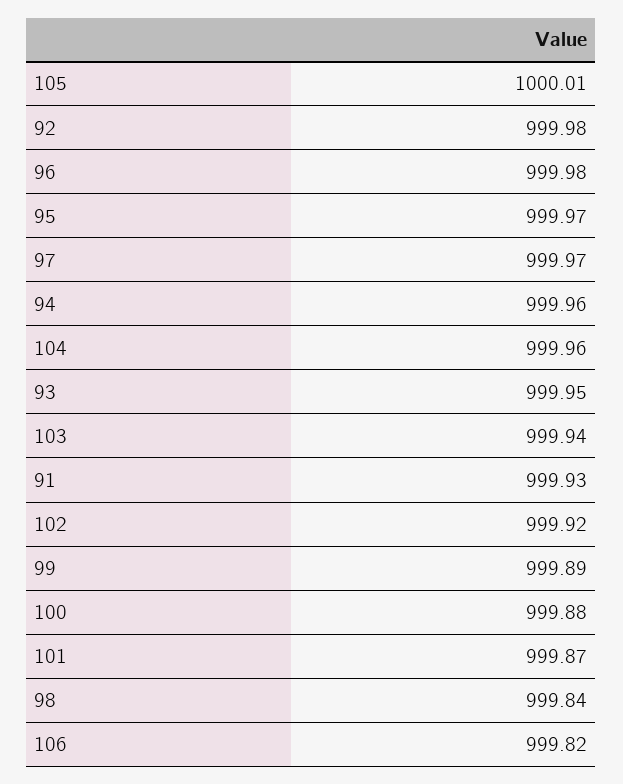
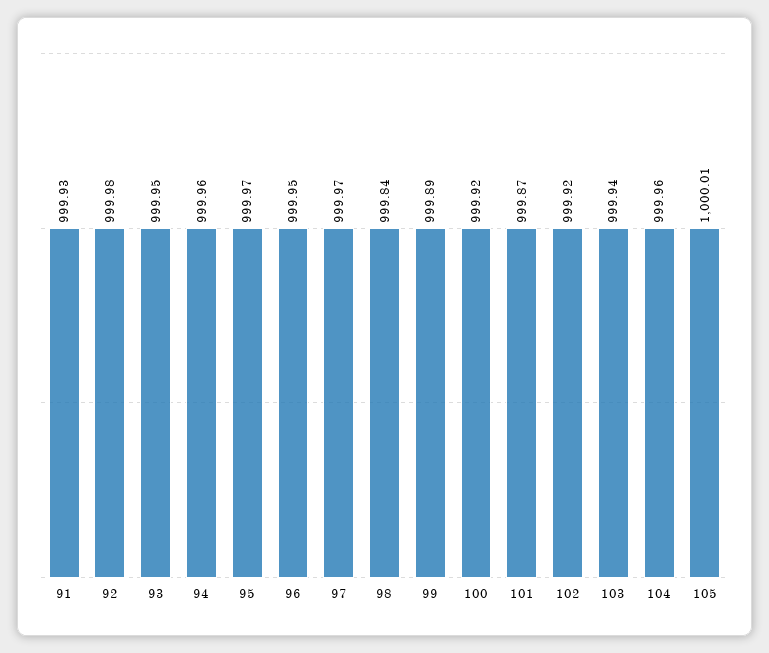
96: 999.98 -> 999.95
100: 999.88 -> 999.92
106: 999.82 -> none

